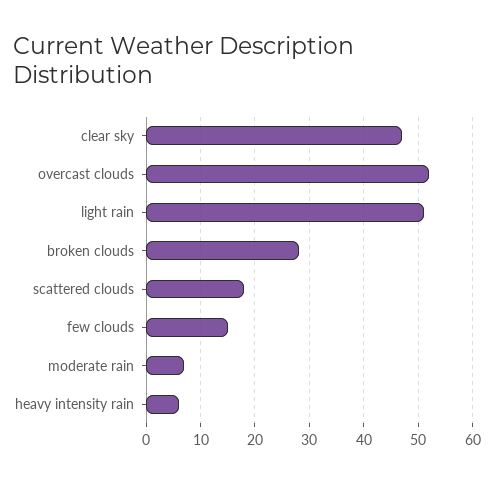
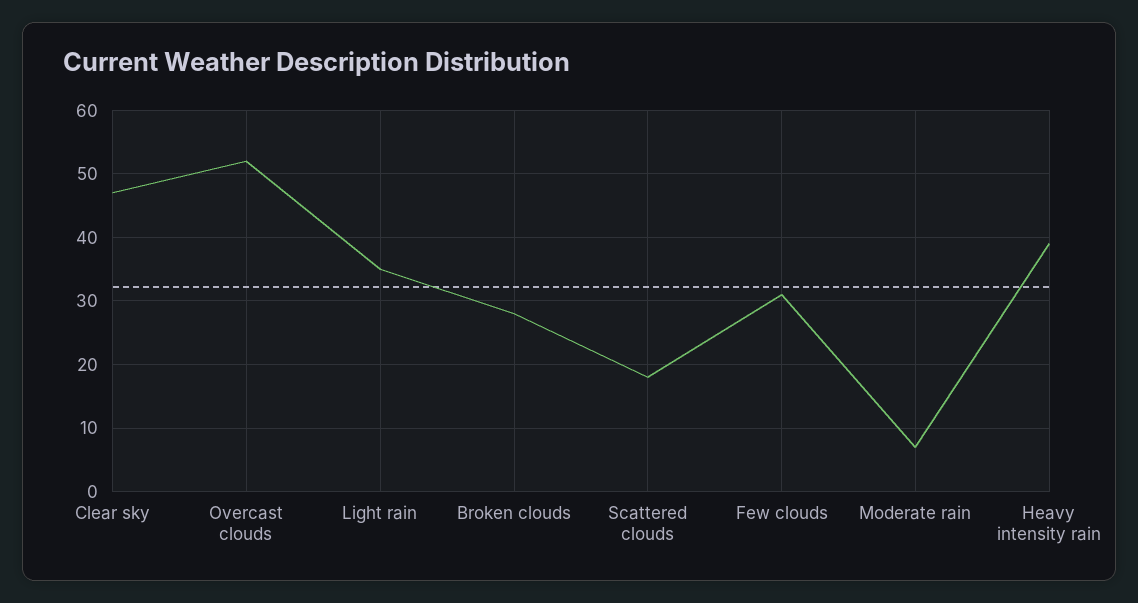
light rain: 50 -> 35
few clouds: 15 -> 31
heavy intensity rain: 5 -> 39

